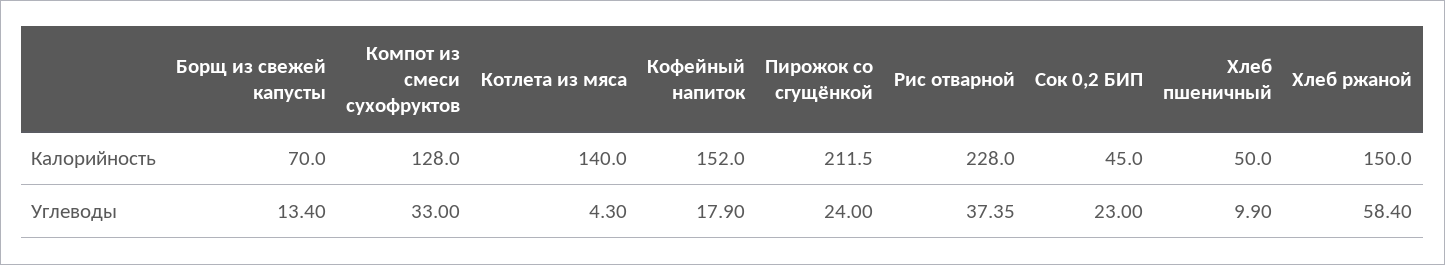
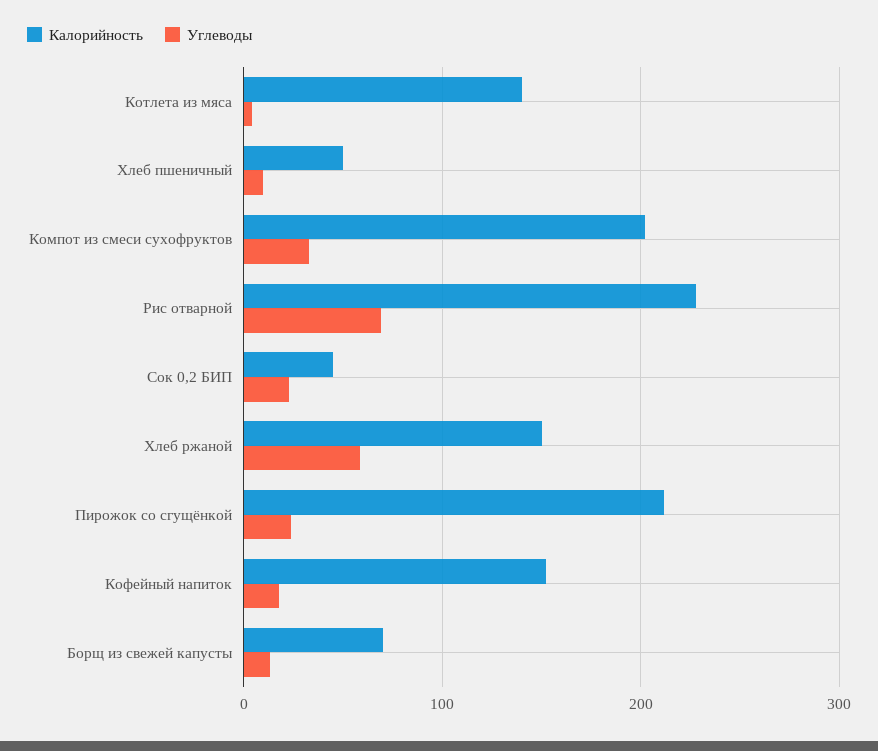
Калорийность, Компот из смеси сухофруктов: 128 -> 200
Углеводы, Рис отварной: 37.35 -> 70

